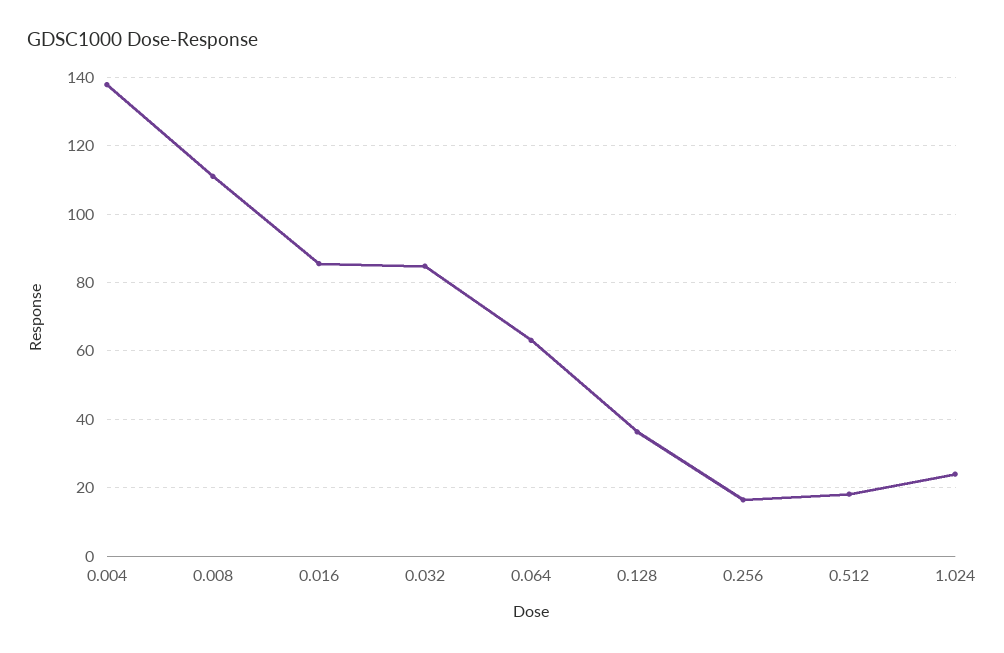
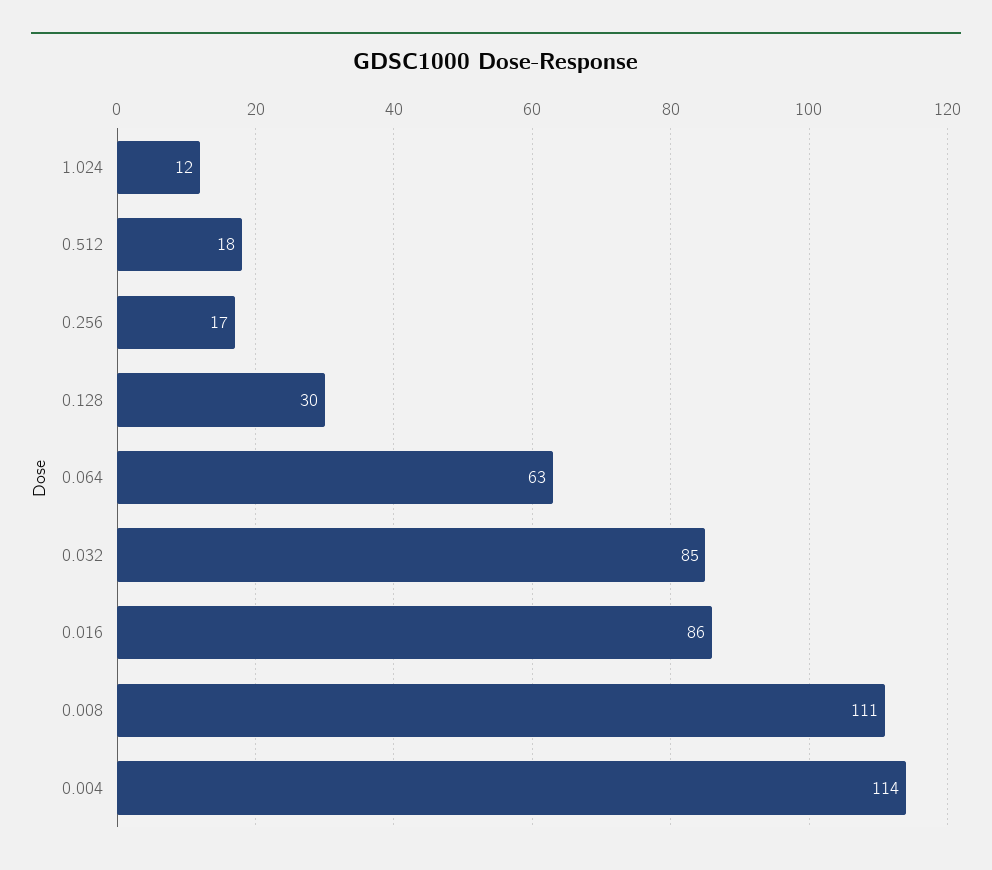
0.004: 138 -> 114
0.128: 36 -> 30
1.024: 24 -> 12

